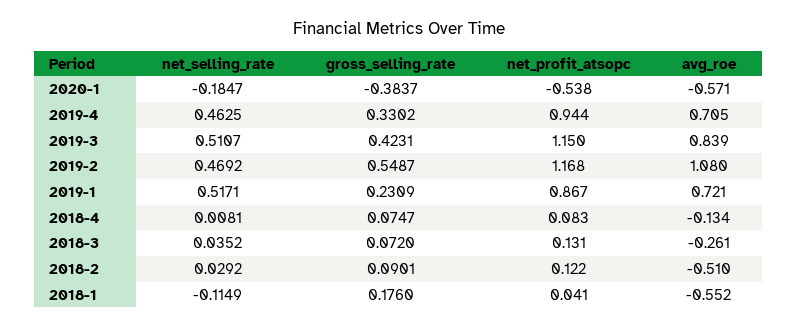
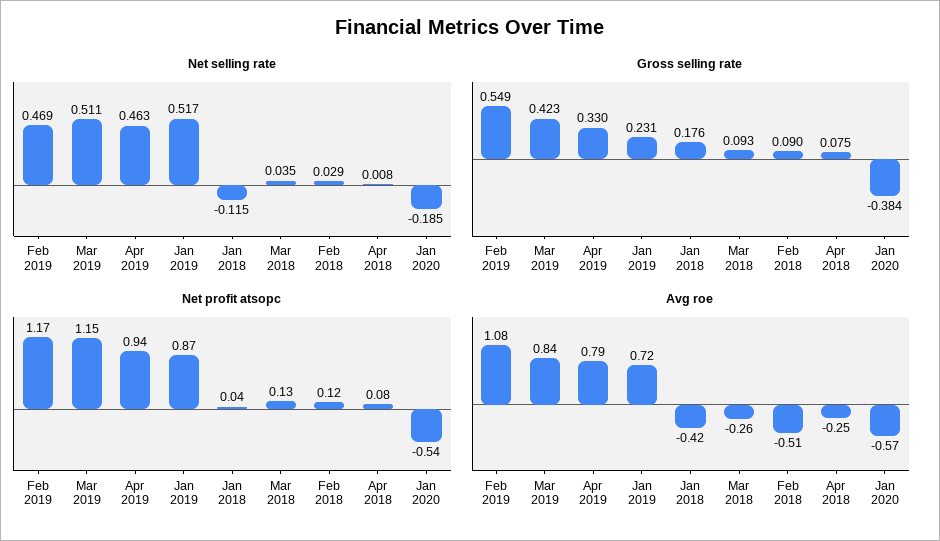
avg_roe, 2019-4: 0.705 -> 0.79
avg_roe, 2018-4: -0.134 -> -0.25
gross_selling_rate, 2018-3: 0.072 -> 0.093
avg_roe, 2018-1: -0.552 -> -0.42

